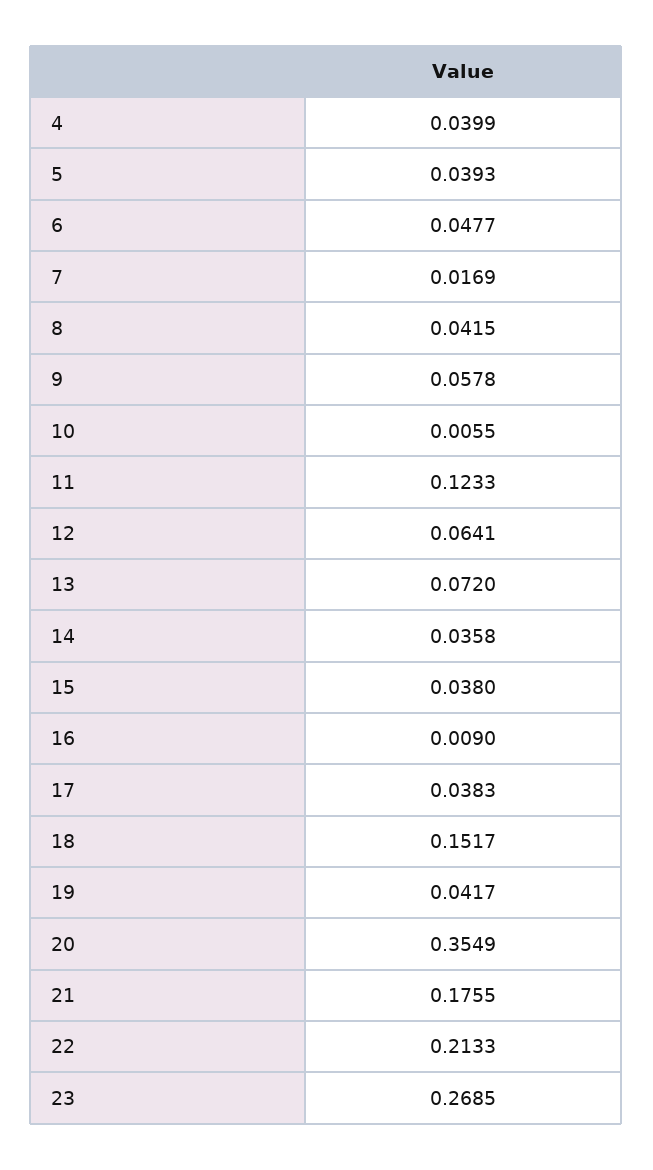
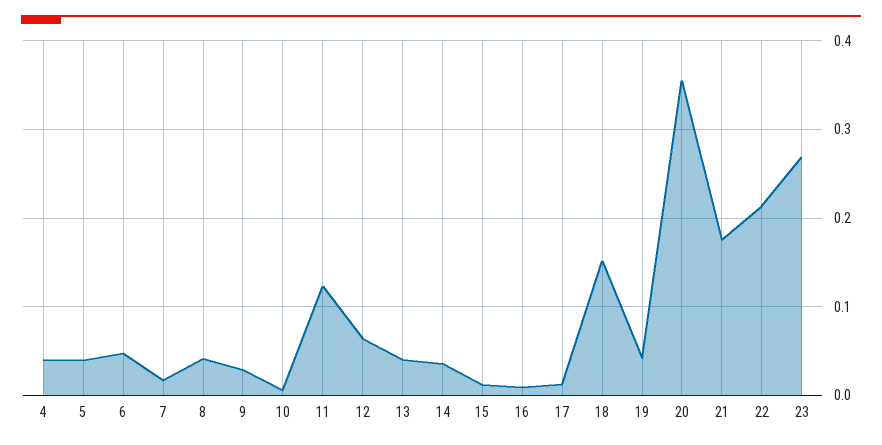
9: 0.0578 -> 0.03
13: 0.072 -> 0.04
15: 0.038 -> 0.01
17: 0.0383 -> 0.01

